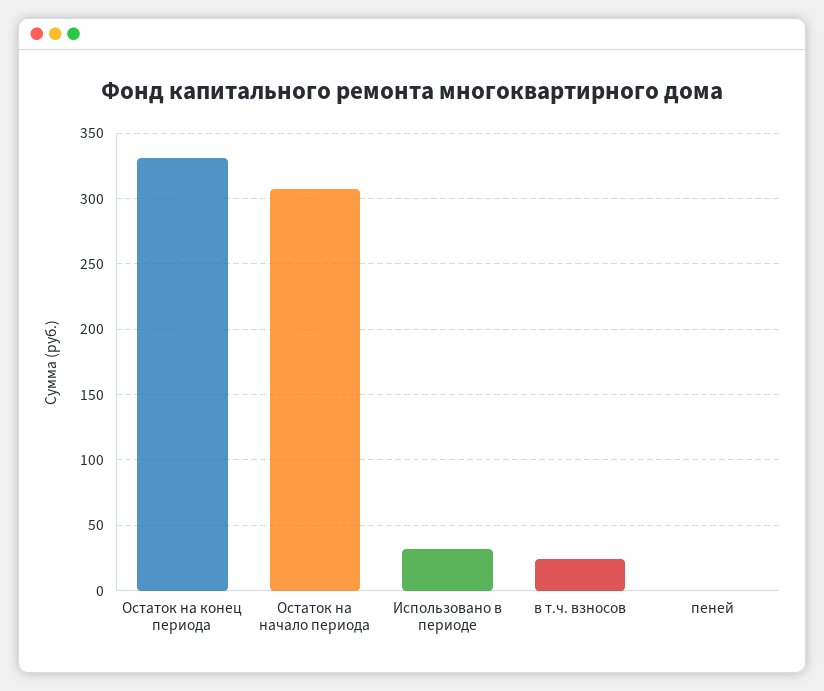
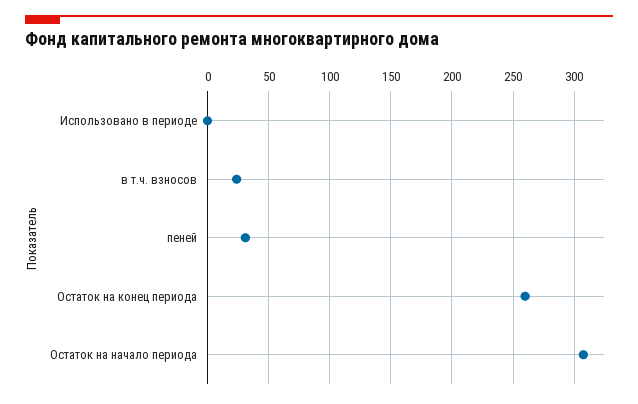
Остаток на конец периода: 330 -> 260
Использовано в периоде: 30 -> 0
пеней: 0 -> 30

